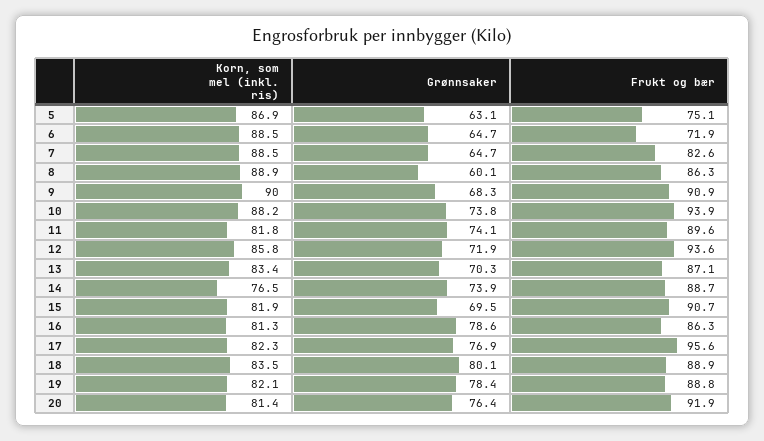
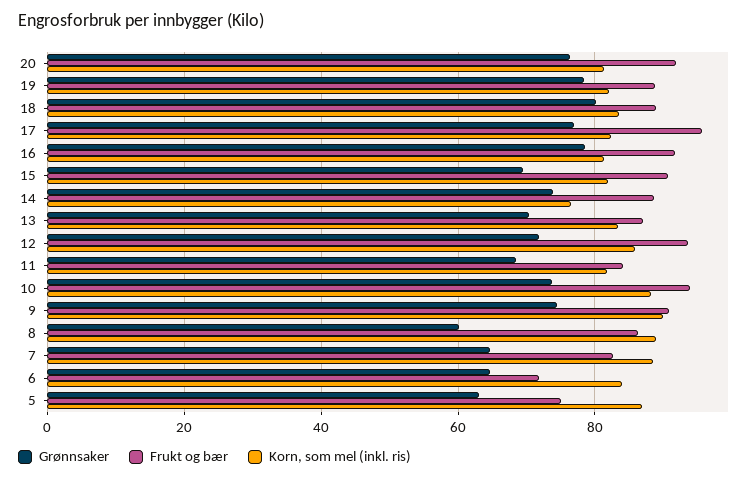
Korn, som mel (inkl. ris), 6: 88.5 -> 84
Grønnsaker, 9: 68.3 -> 74
Grønnsaker, 11: 74.1 -> 68
Frukt og bær, 11: 89.6 -> 84
Frukt og bær, 16: 86.3 -> 92

